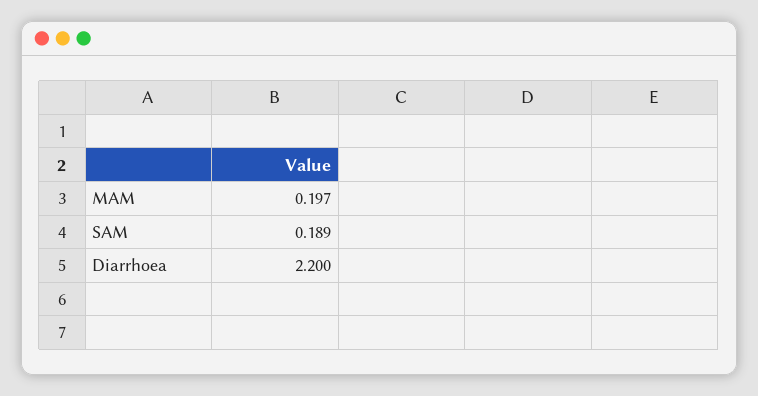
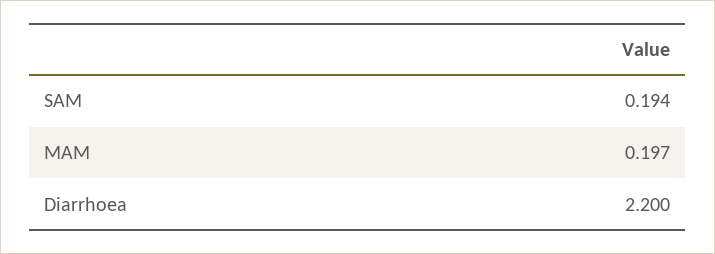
SAM: 0.189 -> 0.194

